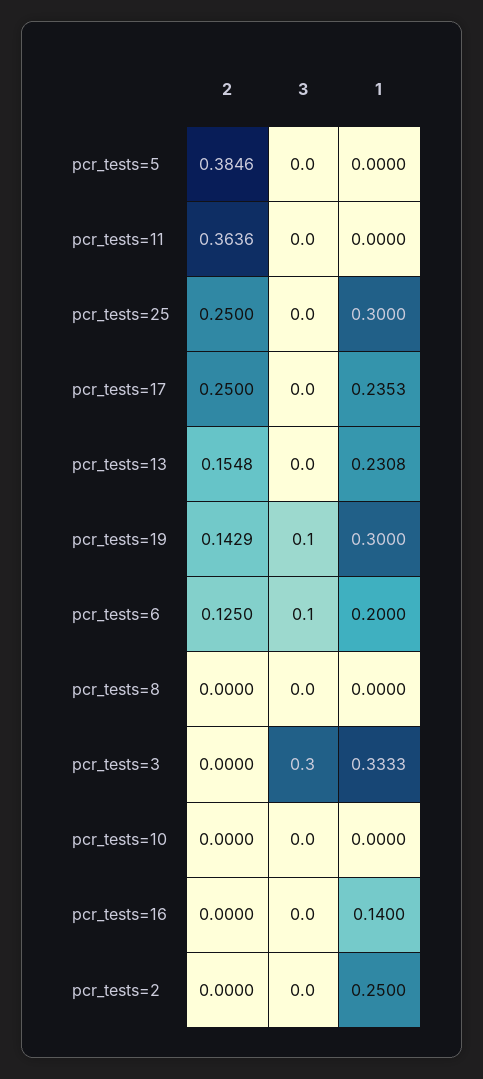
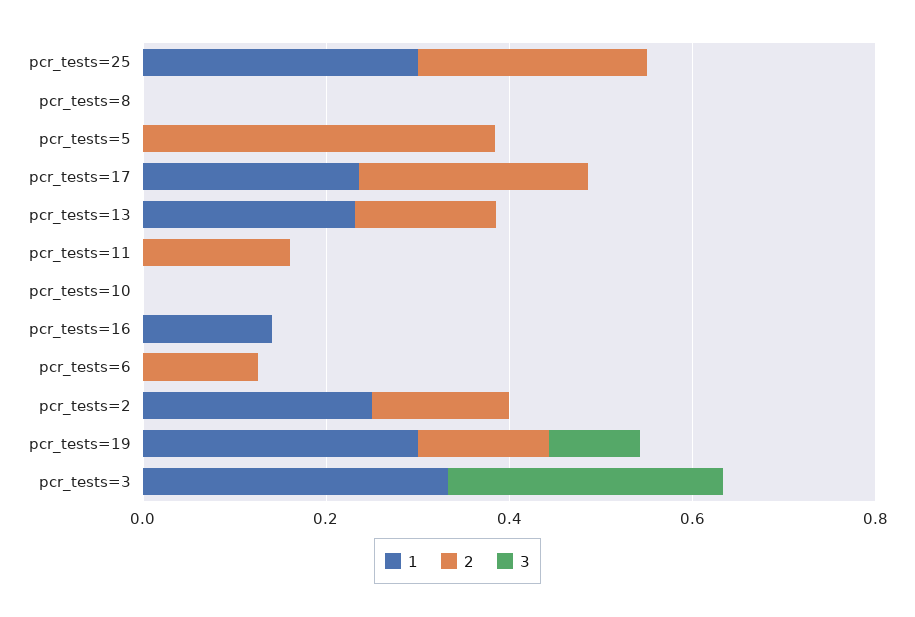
2, pcr_tests=11: 0.3636 -> 0.15
3, pcr_tests=6: 0.1 -> 0
1, pcr_tests=6: 0.2 -> 0
2, pcr_tests=2: 0 -> 0.15

